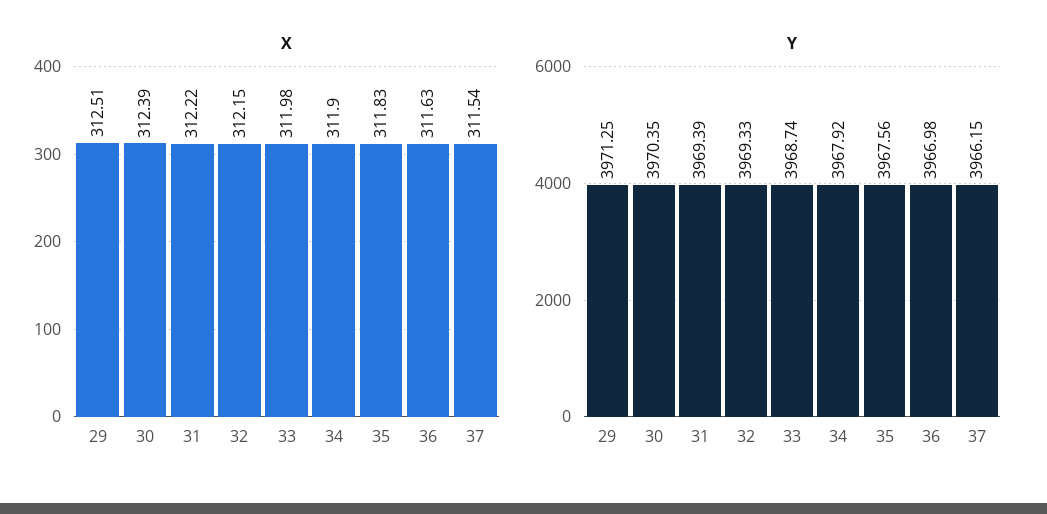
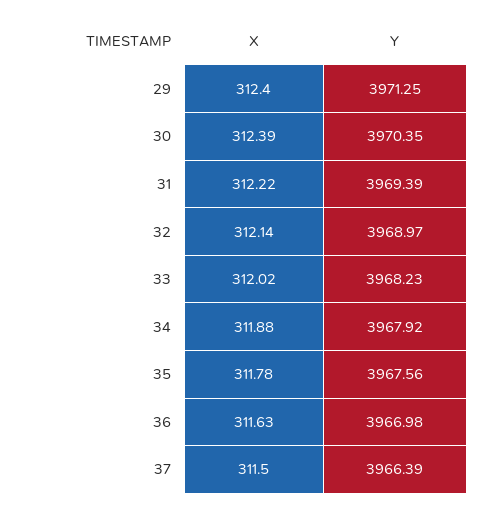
X, 29: 312.51 -> 312.4
X, 32: 312.15 -> 312.14
X, 33: 311.98 -> 312.02
X, 34: 311.9 -> 311.88
X, 35: 311.83 -> 311.78
X, 37: 311.54 -> 311.5
Y, 32: 3969.33 -> 3968.97
Y, 33: 3968.74 -> 3968.23
Y, 37: 3966.15 -> 3966.39

